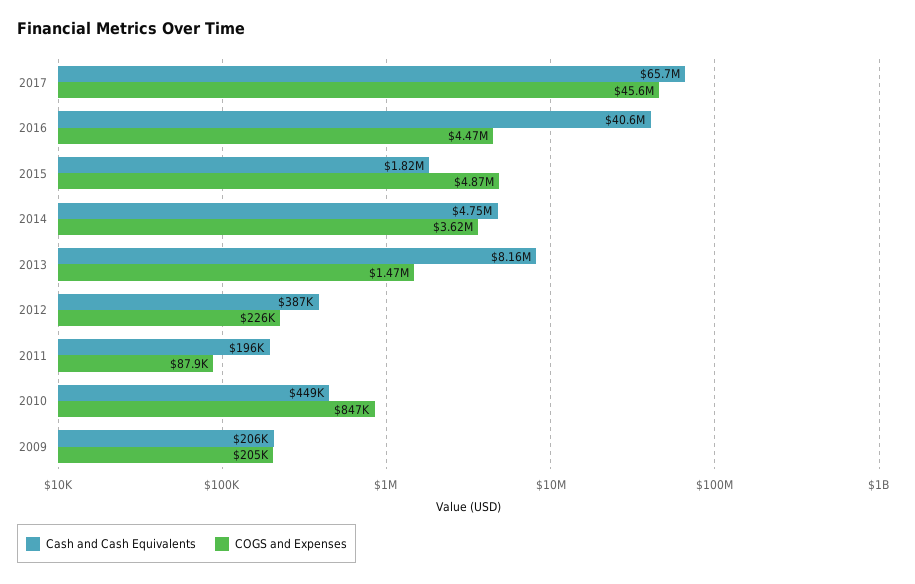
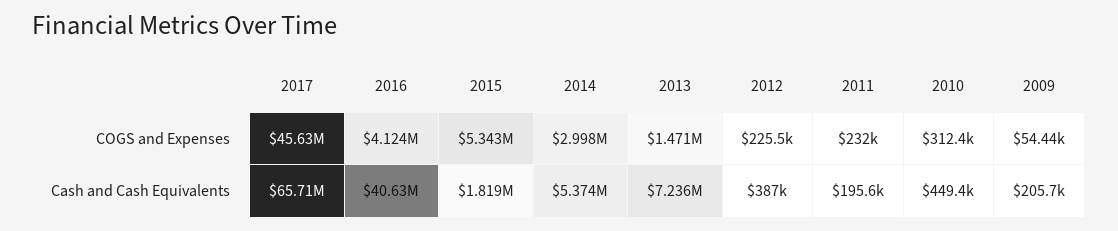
COGS and Expenses, 2016: 4470000 -> 4124000
COGS and Expenses, 2015: 4870000 -> 5343000
Cash and Cash Equivalents, 2014: 4750000 -> 5374000
COGS and Expenses, 2014: 3620000 -> 2998000
Cash and Cash Equivalents, 2013: 8160000 -> 7236000
COGS and Expenses, 2011: 87900 -> 232000
COGS and Expenses, 2010: 847000 -> 312400
COGS and Expenses, 2009: 205000 -> 54440

